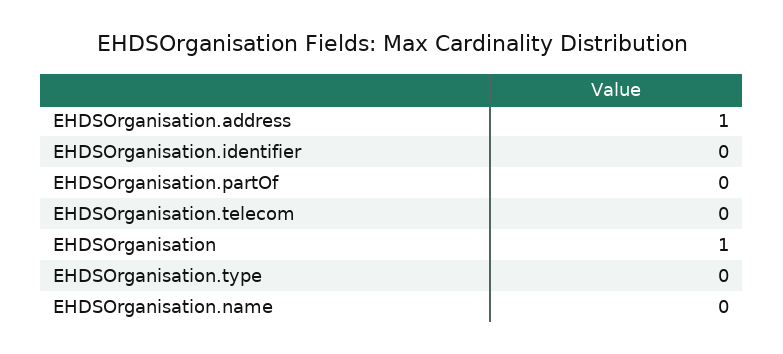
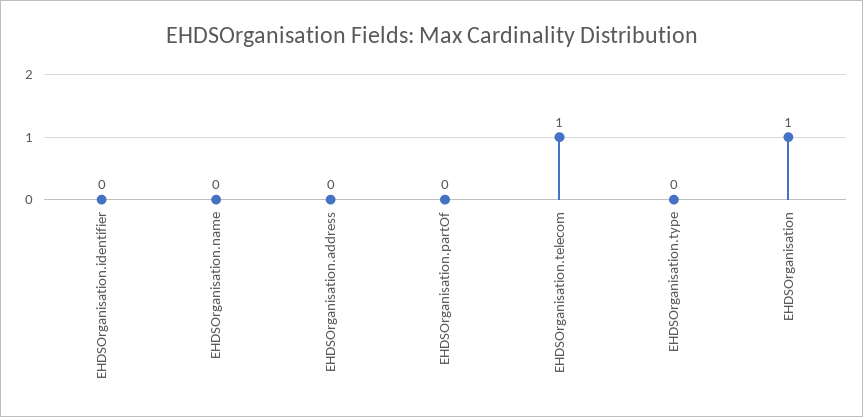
EHDSOrganisation.address: 1 -> 0
EHDSOrganisation.telecom: 0 -> 1

